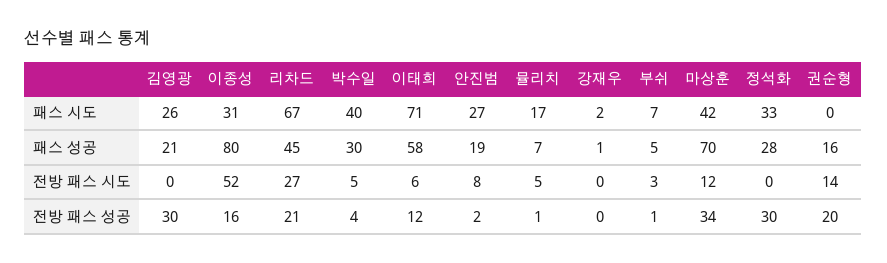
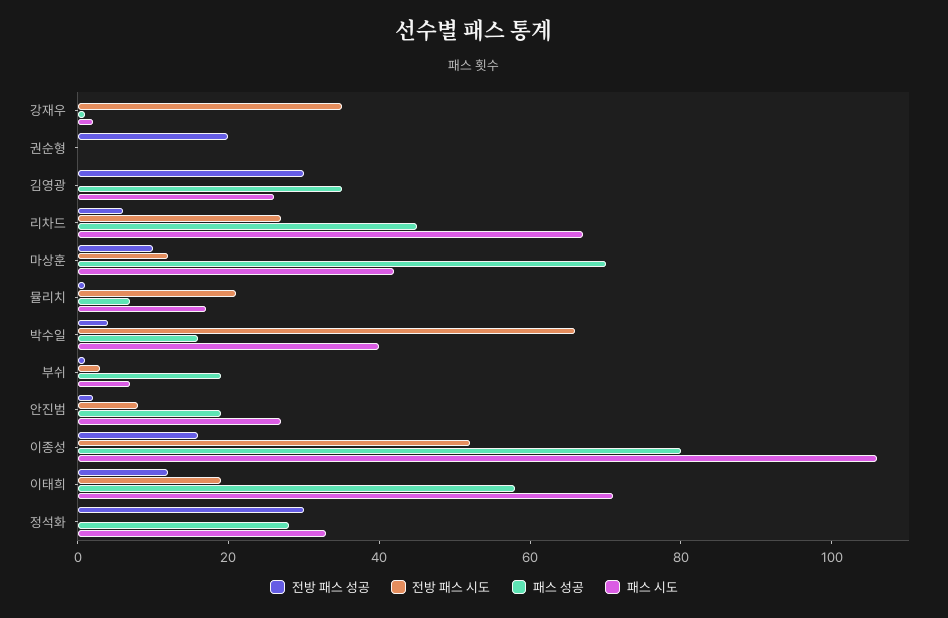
패스 시도, 이종성: 31 -> 105
패스 성공, 김영광: 21 -> 35
패스 성공, 박수일: 30 -> 15
패스 성공, 부쉬: 5 -> 20
패스 성공, 권순형: 16 -> 0
전방 패스 시도, 박수일: 5 -> 65
전방 패스 시도, 이태희: 6 -> 20
전방 패스 시도, 뮬리치: 5 -> 20
전방 패스 시도, 강재우: 0 -> 35
전방 패스 시도, 권순형: 14 -> 0
전방 패스 성공, 리차드: 21 -> 5
전방 패스 성공, 마상훈: 34 -> 10

